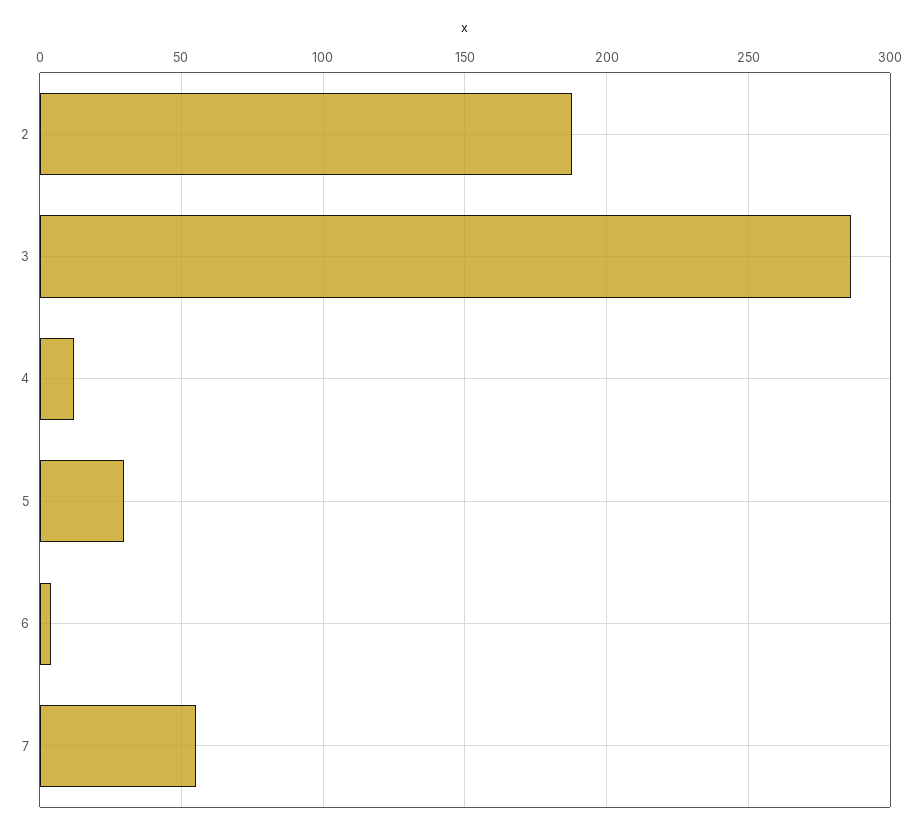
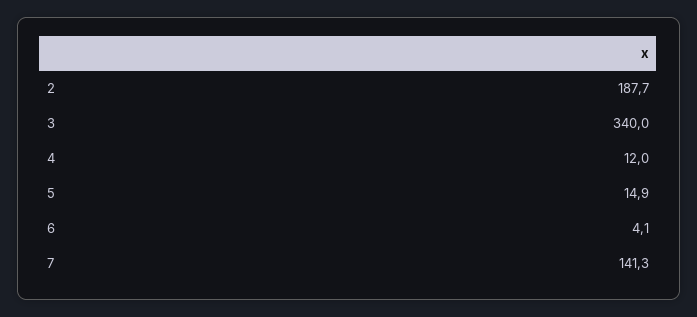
3: 285 -> 340
5: 30 -> 14.9
7: 55 -> 141.3

